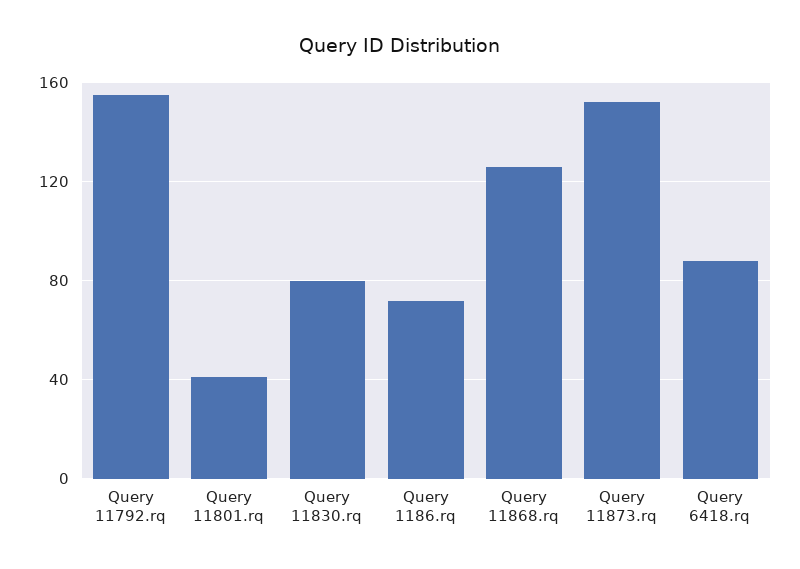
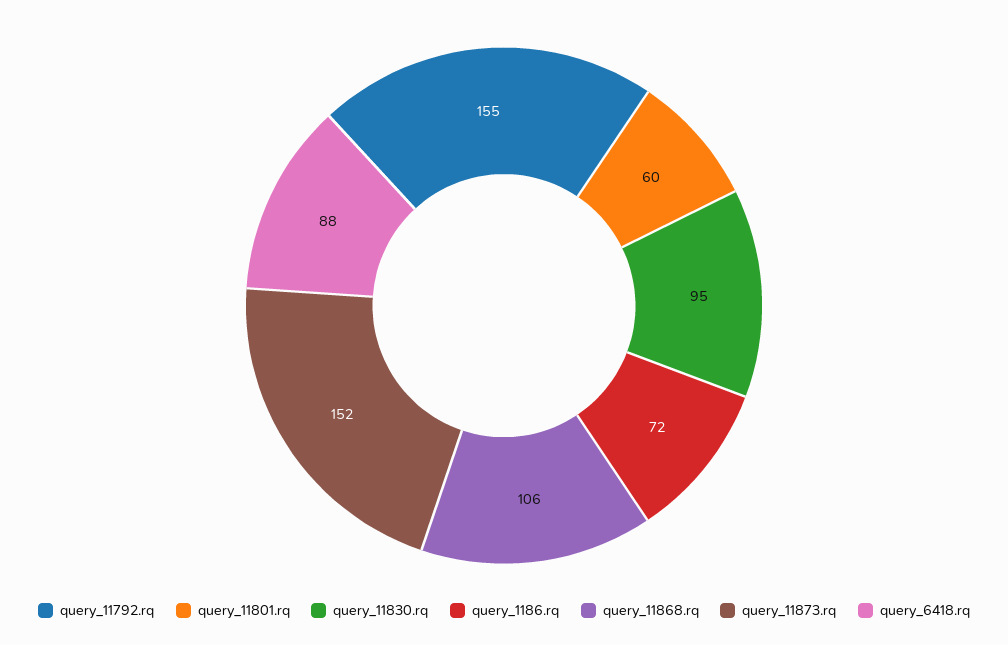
Query 11801.rq: 40 -> 60
Query 11830.rq: 80 -> 95
Query 11868.rq: 125 -> 106

